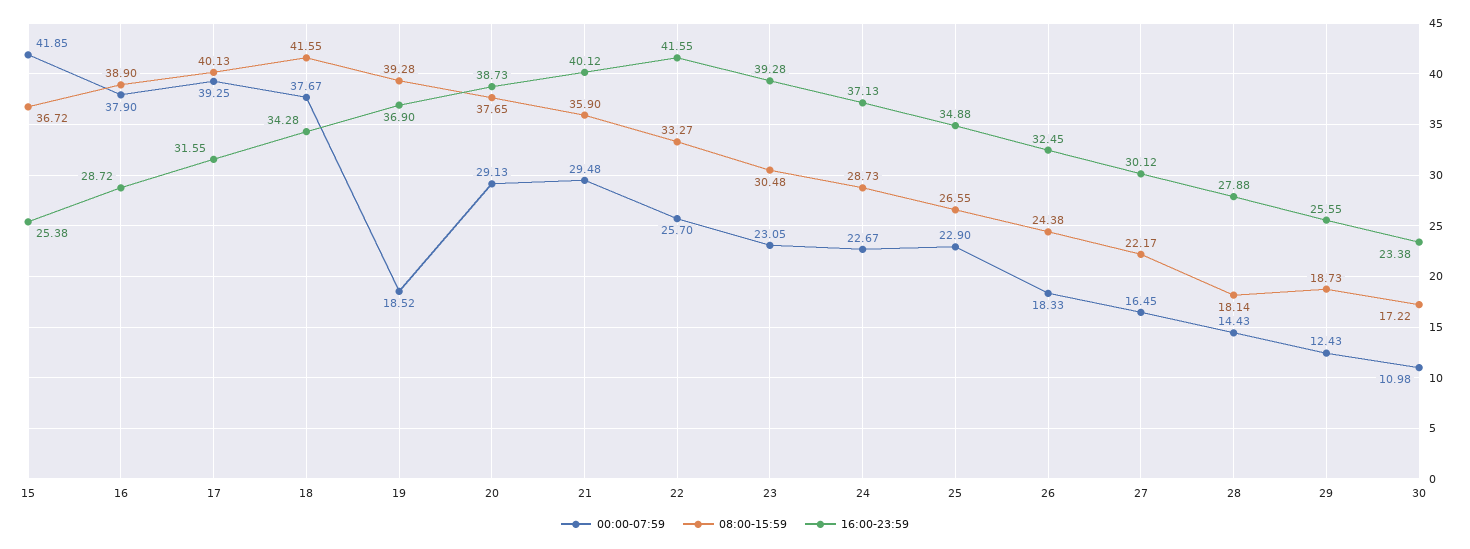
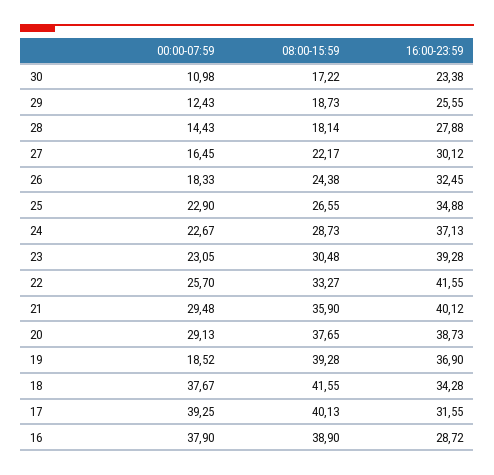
00:00-07:59, 15: 41.85 -> none
08:00-15:59, 15: 36.72 -> none
16:00-23:59, 15: 25.38 -> none

